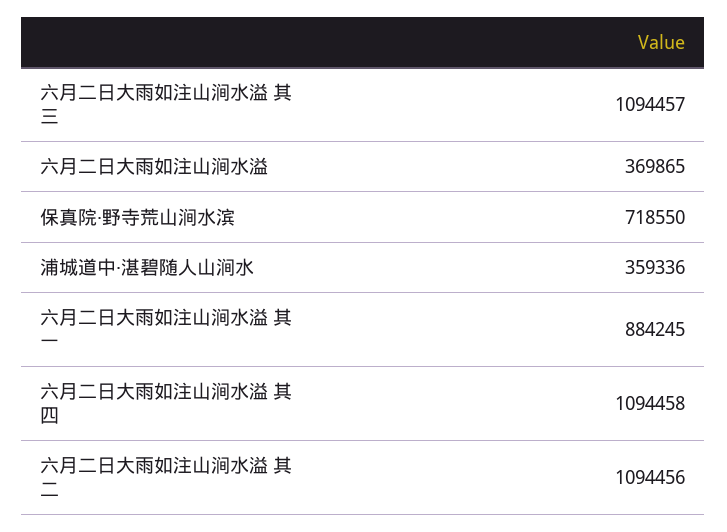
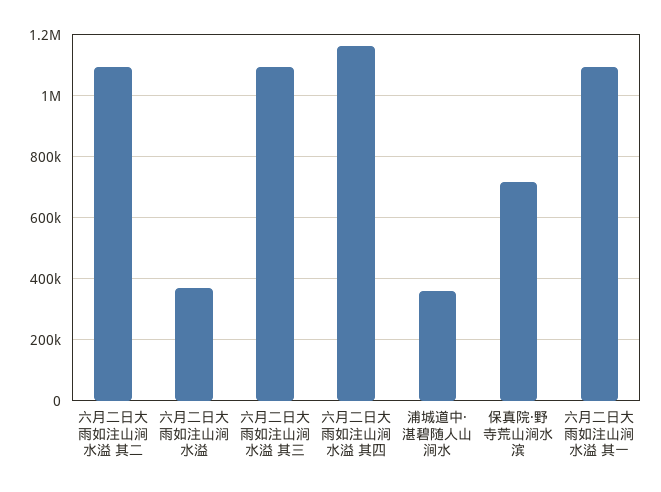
六月二日大雨如注山涧水溢 其一: 884245 -> 1100000
六月二日大雨如注山涧水溢 其四: 1094458 -> 1160000

